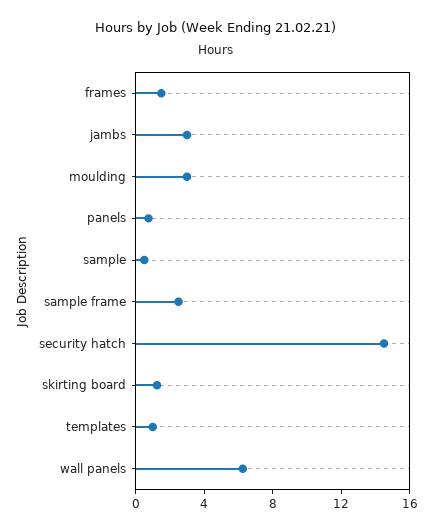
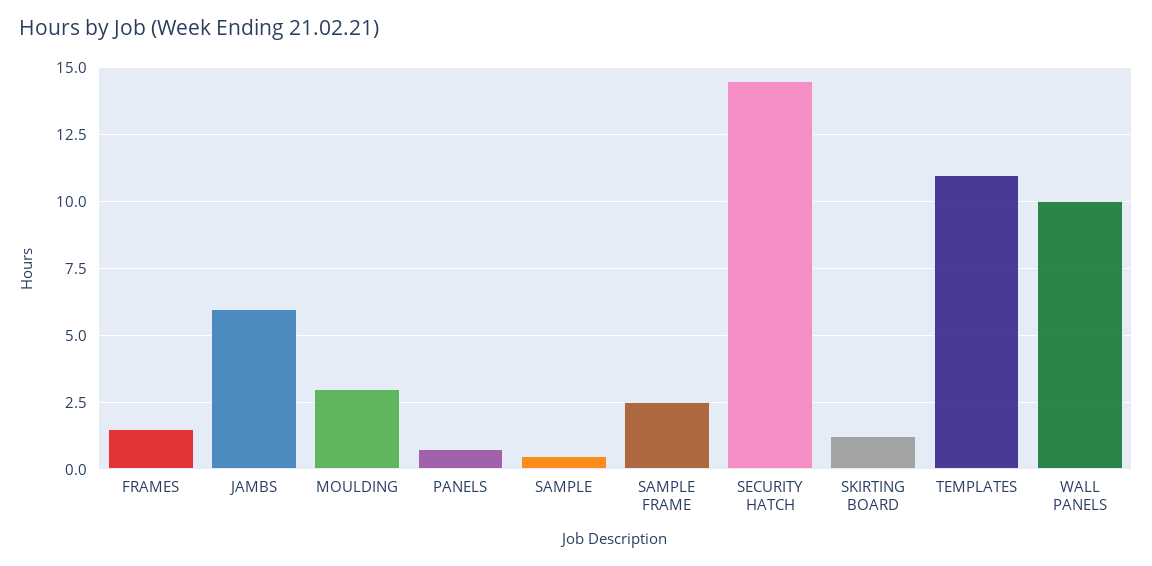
jambs: 3 -> 6
templates: 1 -> 11
wall panels: 6 -> 10

